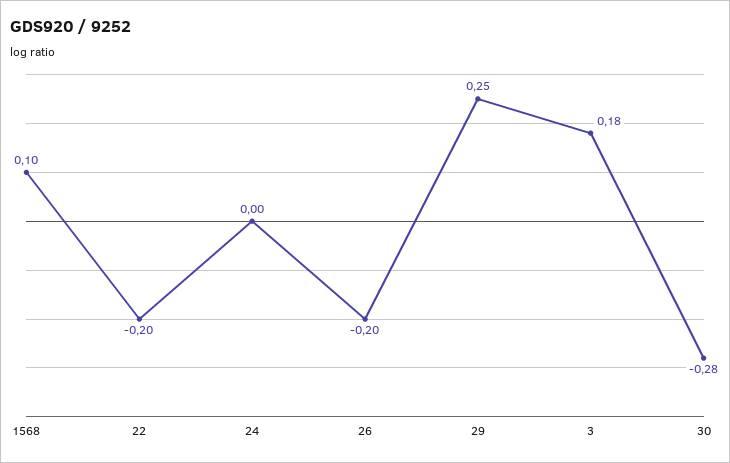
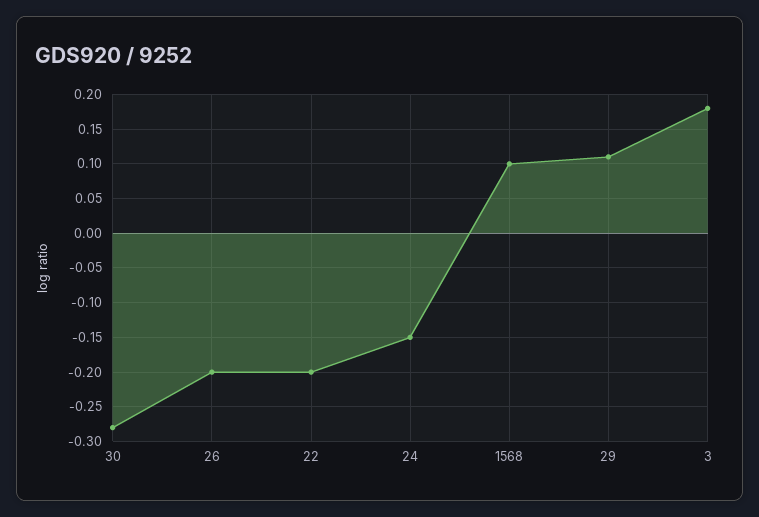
24: 0 -> -0.15
29: 0.25 -> 0.11

